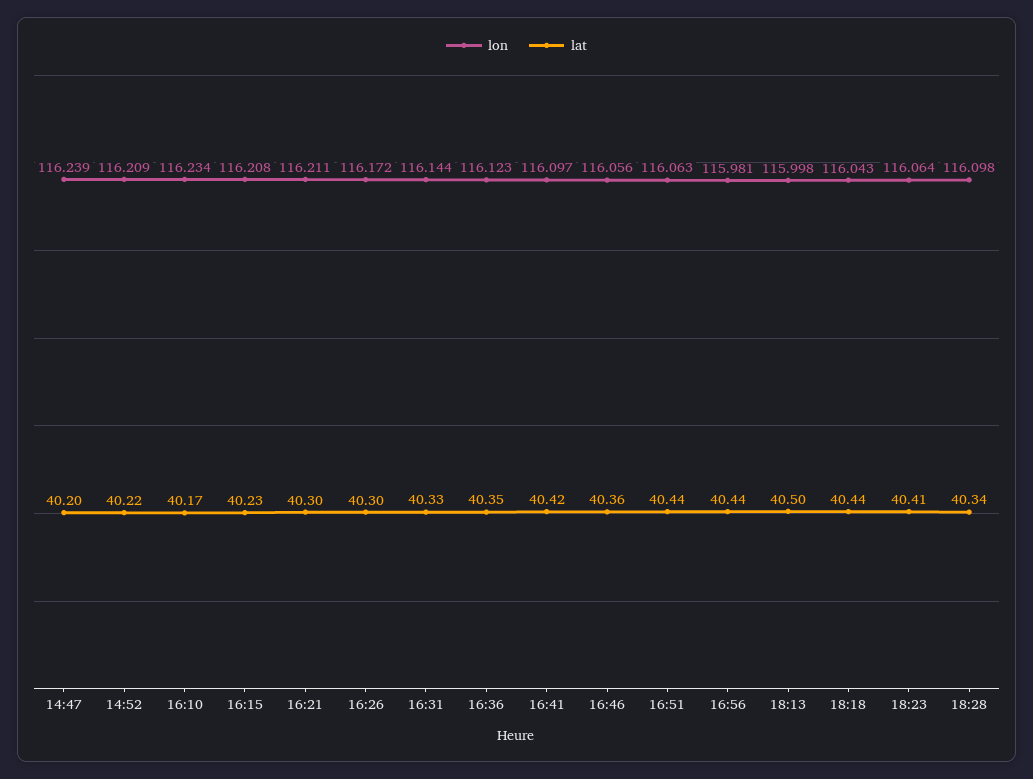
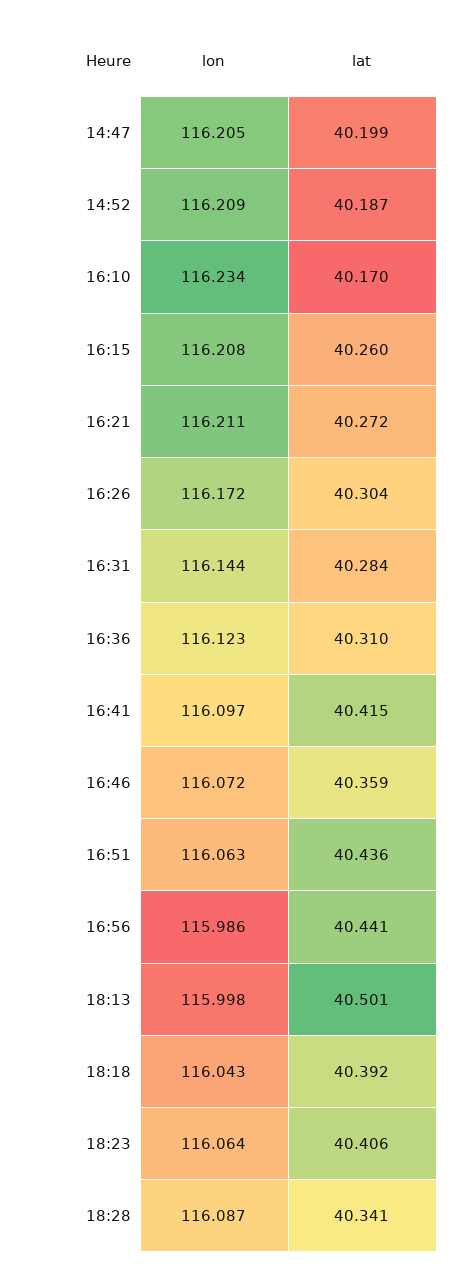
lon, 14:47: 116.239 -> 116.205
lat, 14:52: 40.22 -> 40.187
lat, 16:15: 40.23 -> 40.26
lat, 16:21: 40.3 -> 40.272
lat, 16:31: 40.33 -> 40.284
lat, 16:36: 40.35 -> 40.31
lon, 16:46: 116.056 -> 116.072
lon, 16:56: 115.981 -> 115.986
lat, 18:18: 40.44 -> 40.392
lon, 18:28: 116.098 -> 116.087

